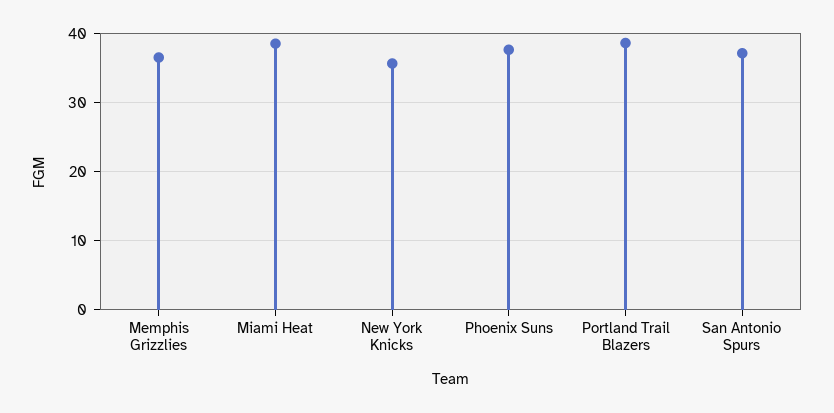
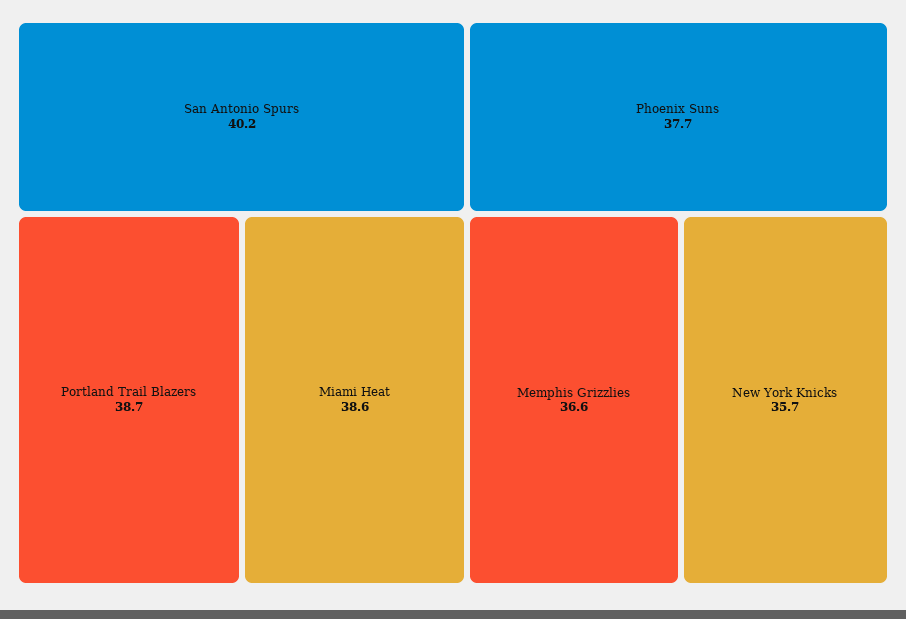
San Antonio Spurs: 37 -> 40.2

